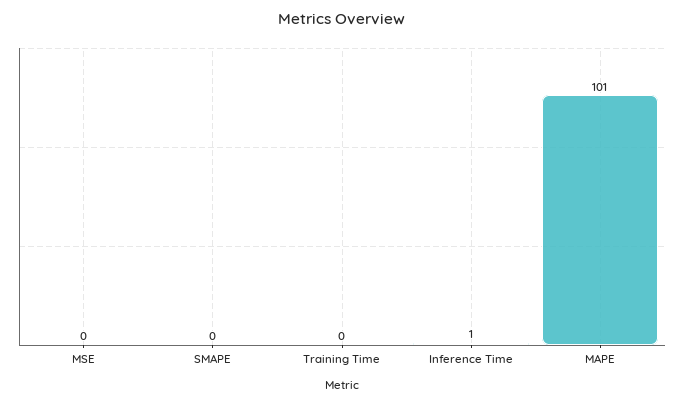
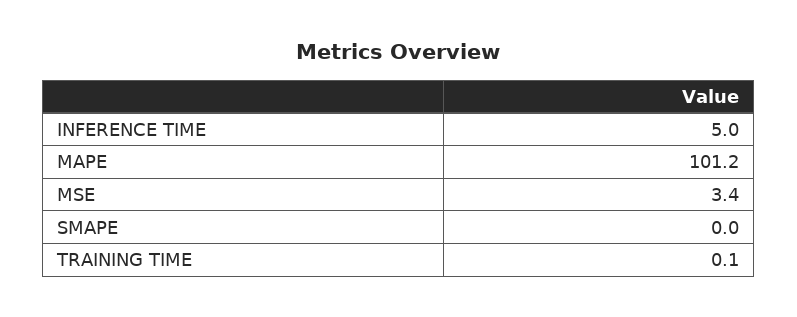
MSE: 0 -> 3.4
Inference Time: 1 -> 5

